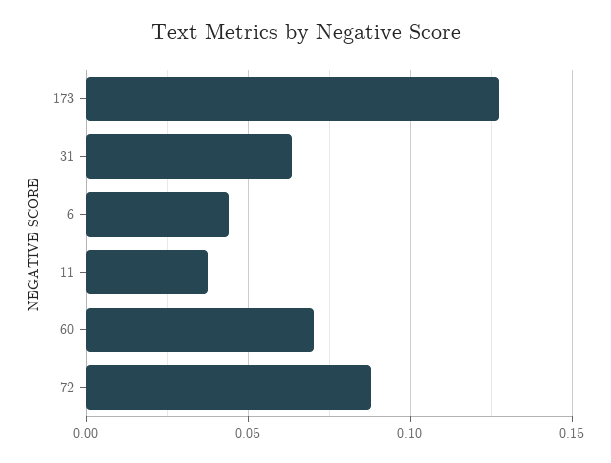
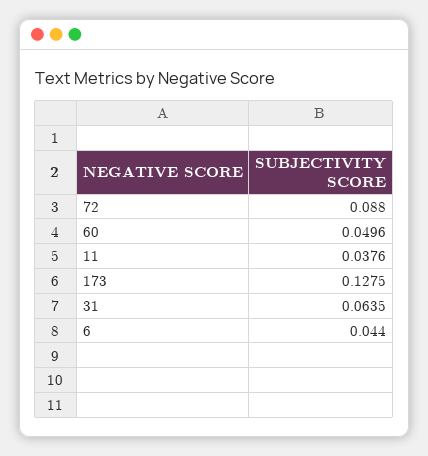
60: 0.07 -> 0.0496

